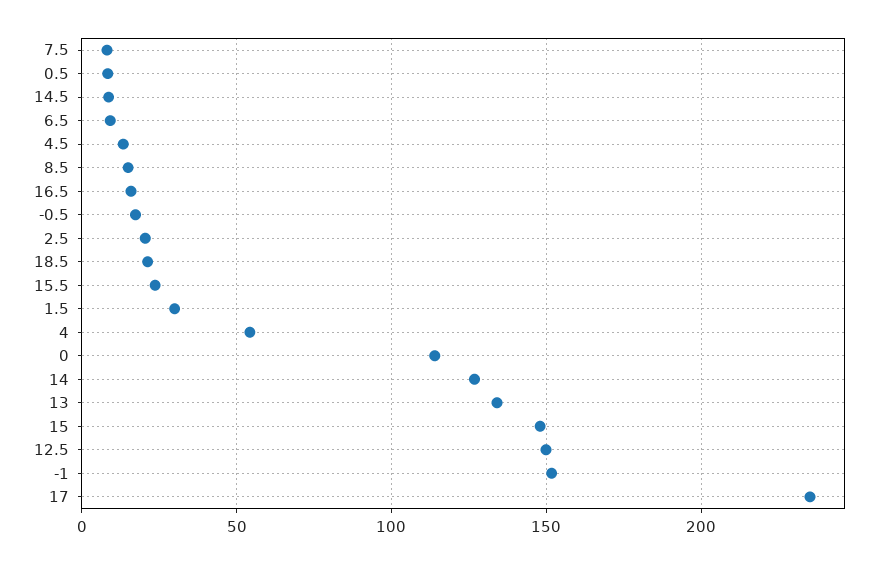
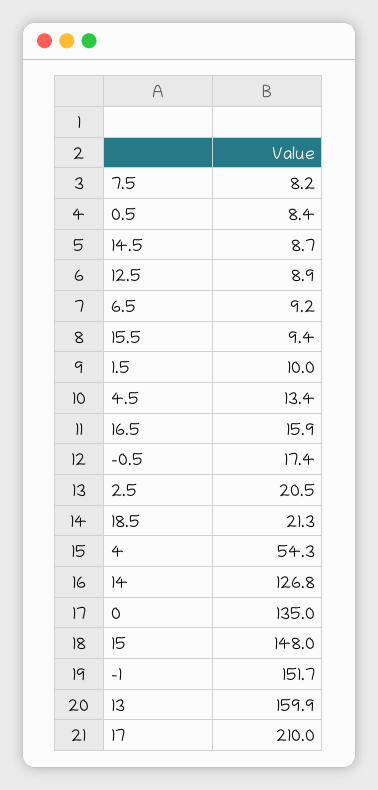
8.5: 15 -> none
15.5: 25 -> 9.4
1.5: 30 -> 10
0: 115 -> 135
13: 135 -> 159.9
12.5: 150 -> 8.9
17: 235 -> 210

